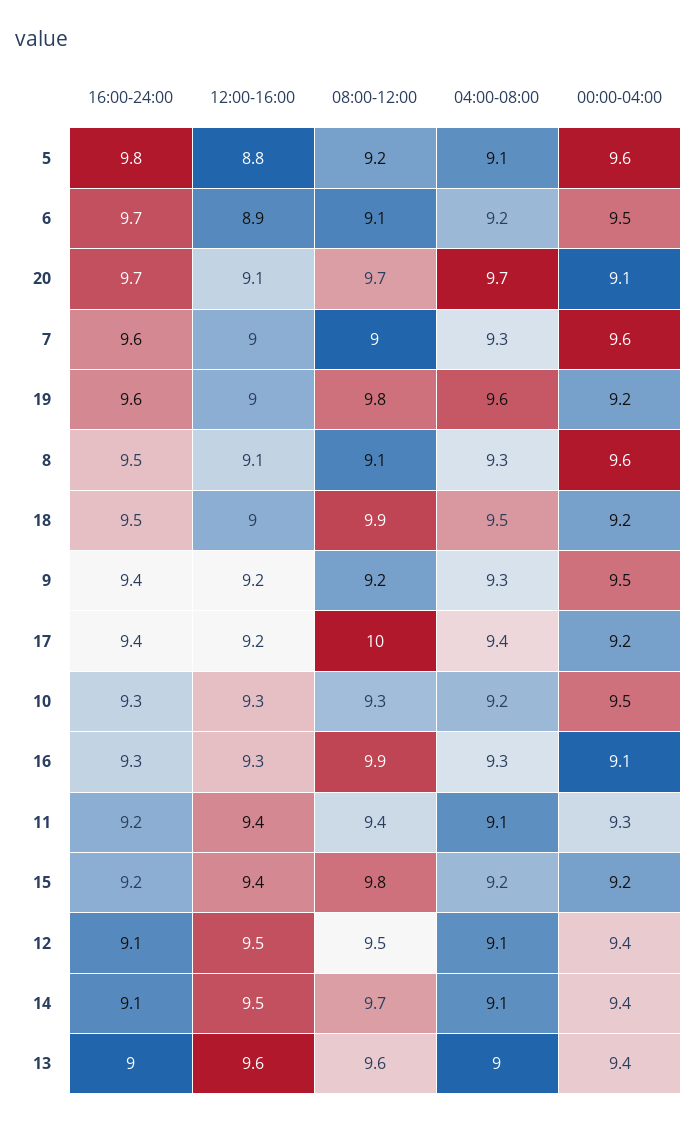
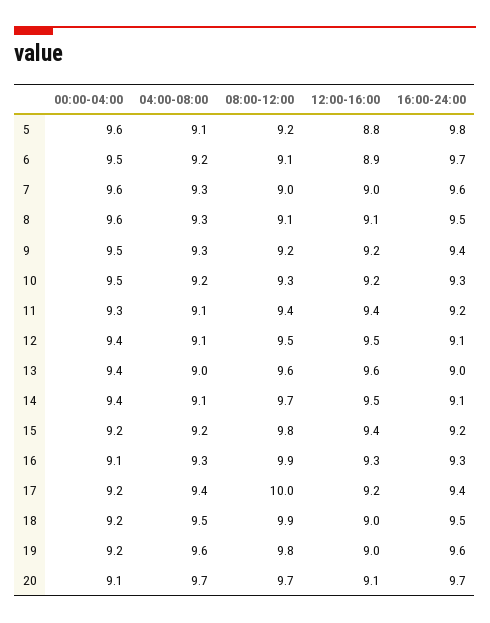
12:00-16:00, 10: 9.3 -> 9.2

